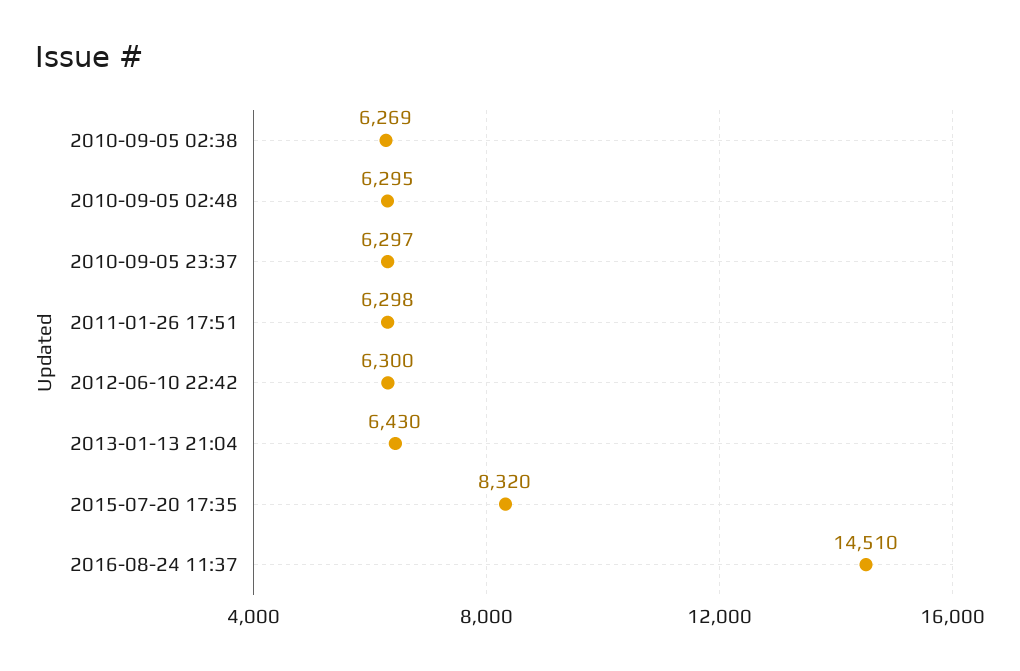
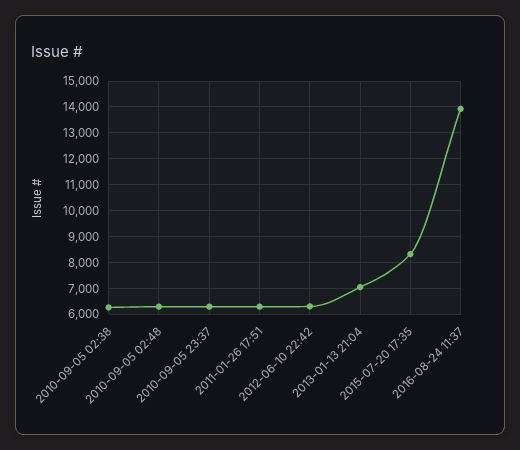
2013-01-13 21:04: 6430 -> 7000
2016-08-24 11:37: 14510 -> 14000

